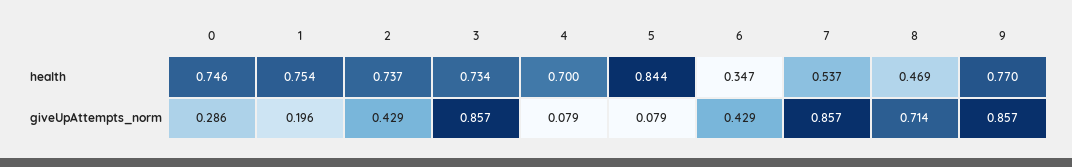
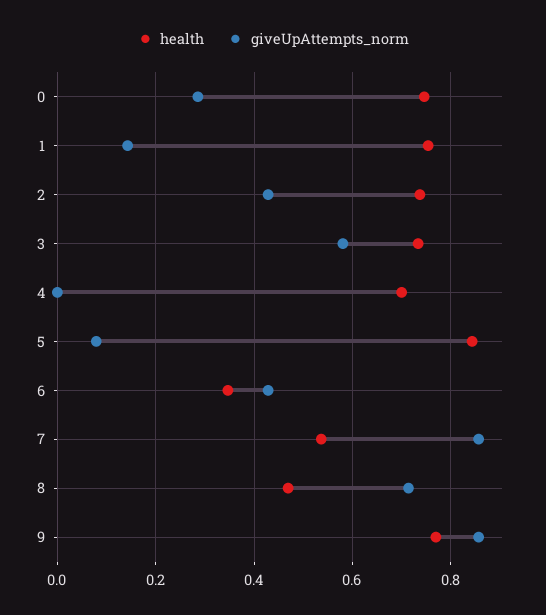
giveUpAttempts_norm, 1: 0.196 -> 0.14
giveUpAttempts_norm, 3: 0.857 -> 0.58
giveUpAttempts_norm, 4: 0.079 -> 0

